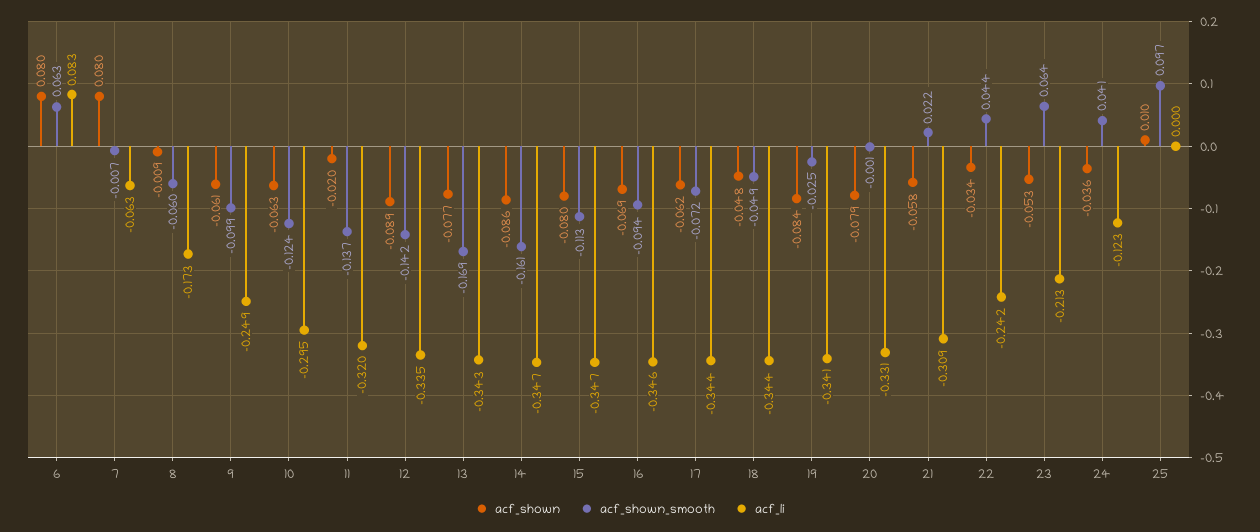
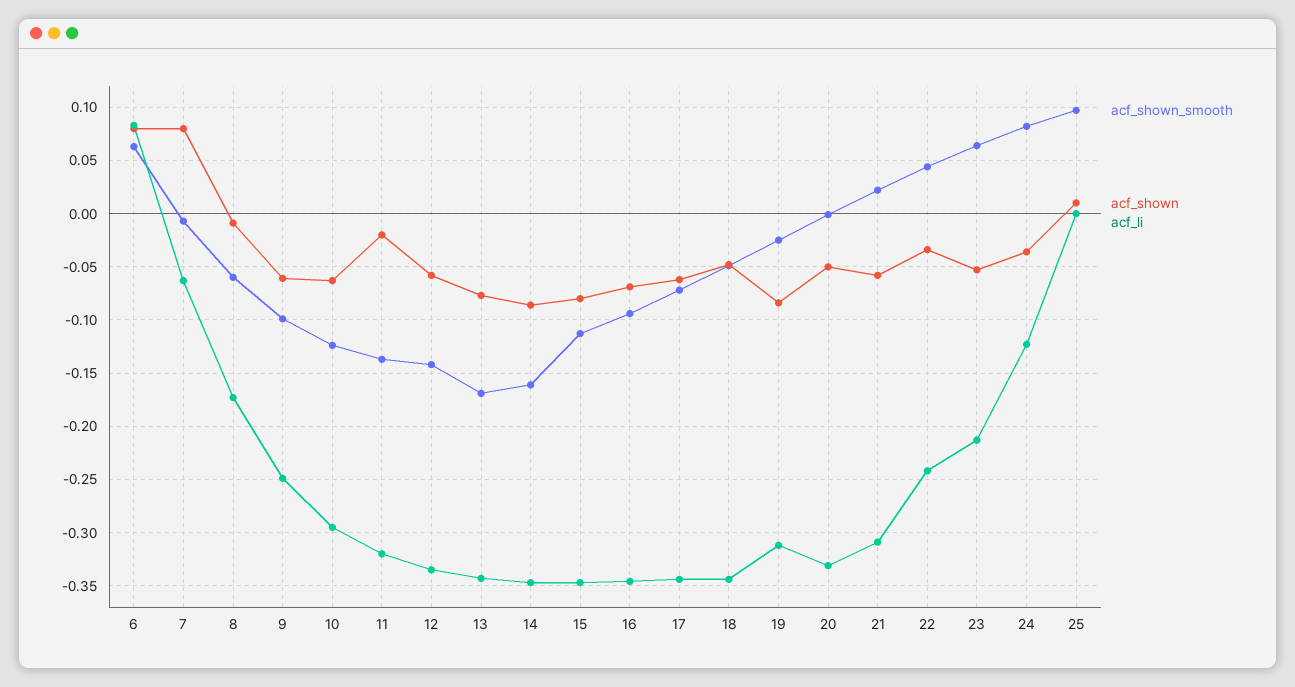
acf_shown, 12: -0.089 -> -0.06
acf_li, 19: -0.341 -> -0.31
acf_shown, 20: -0.079 -> -0.05
acf_shown_smooth, 24: 0.041 -> 0.08

